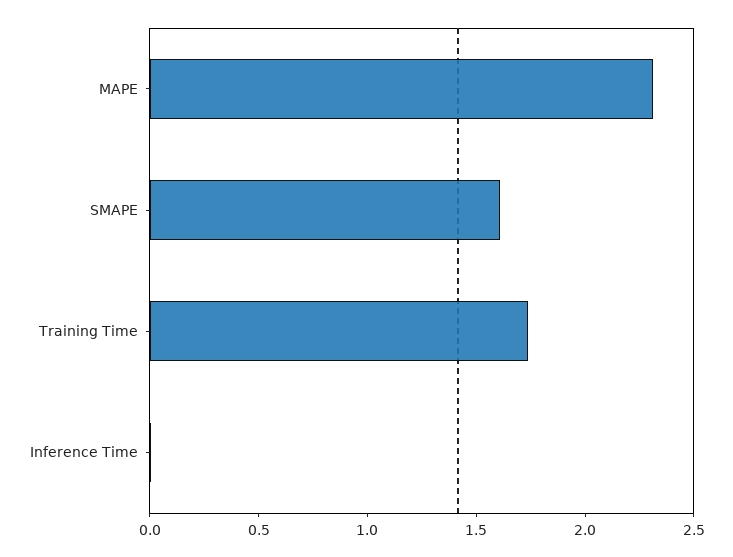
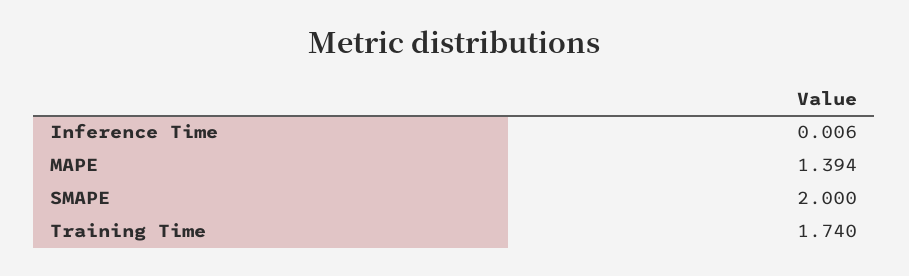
MAPE: 2.3 -> 1.394
SMAPE: 1.6 -> 2

